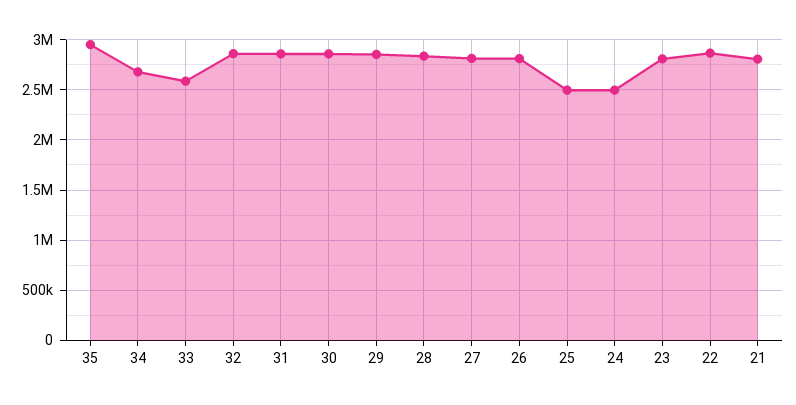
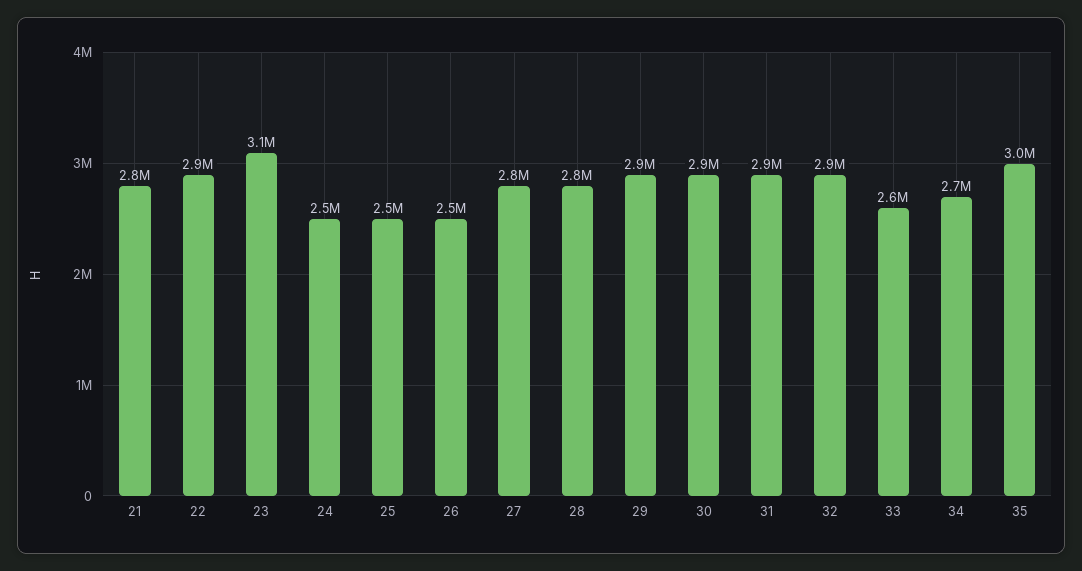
26: 2800000 -> 2500000
23: 2800000 -> 3100000

